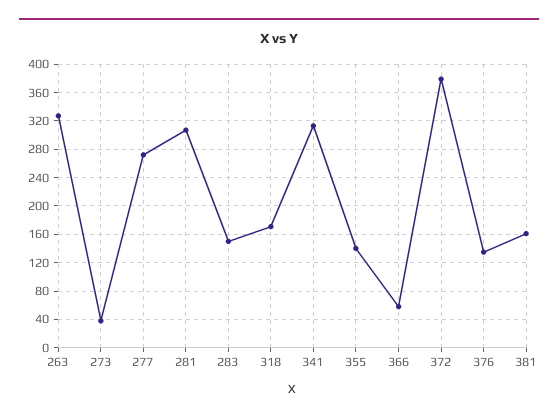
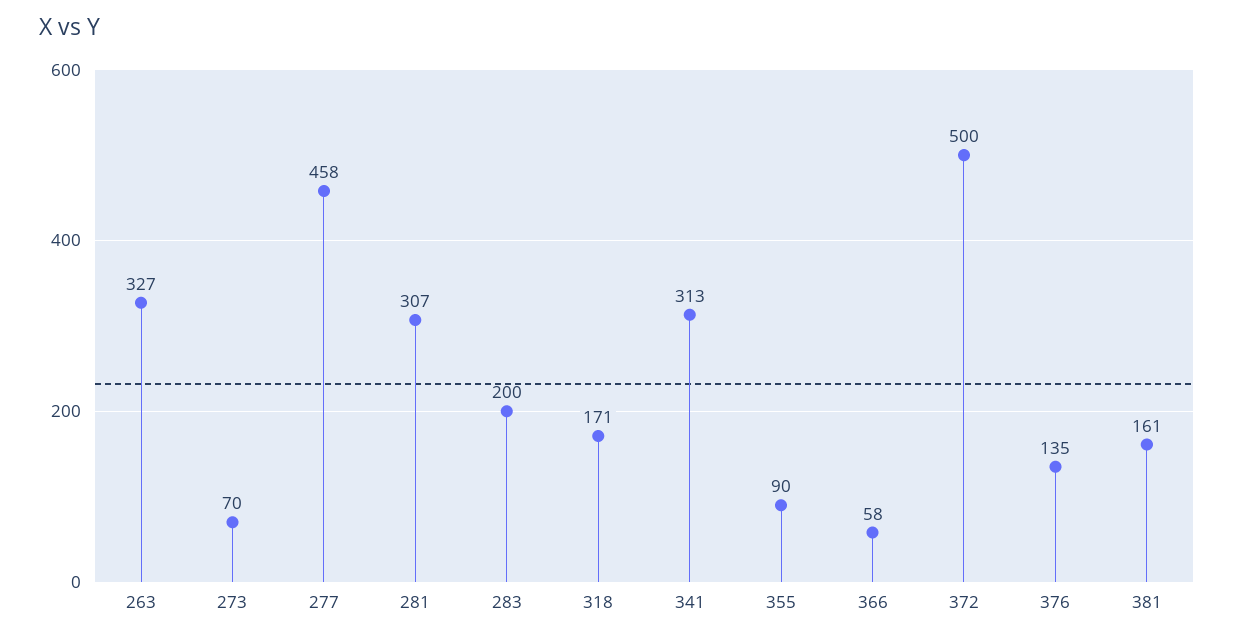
273: 40 -> 70
277: 270 -> 458
283: 150 -> 200
355: 140 -> 90
372: 380 -> 500

